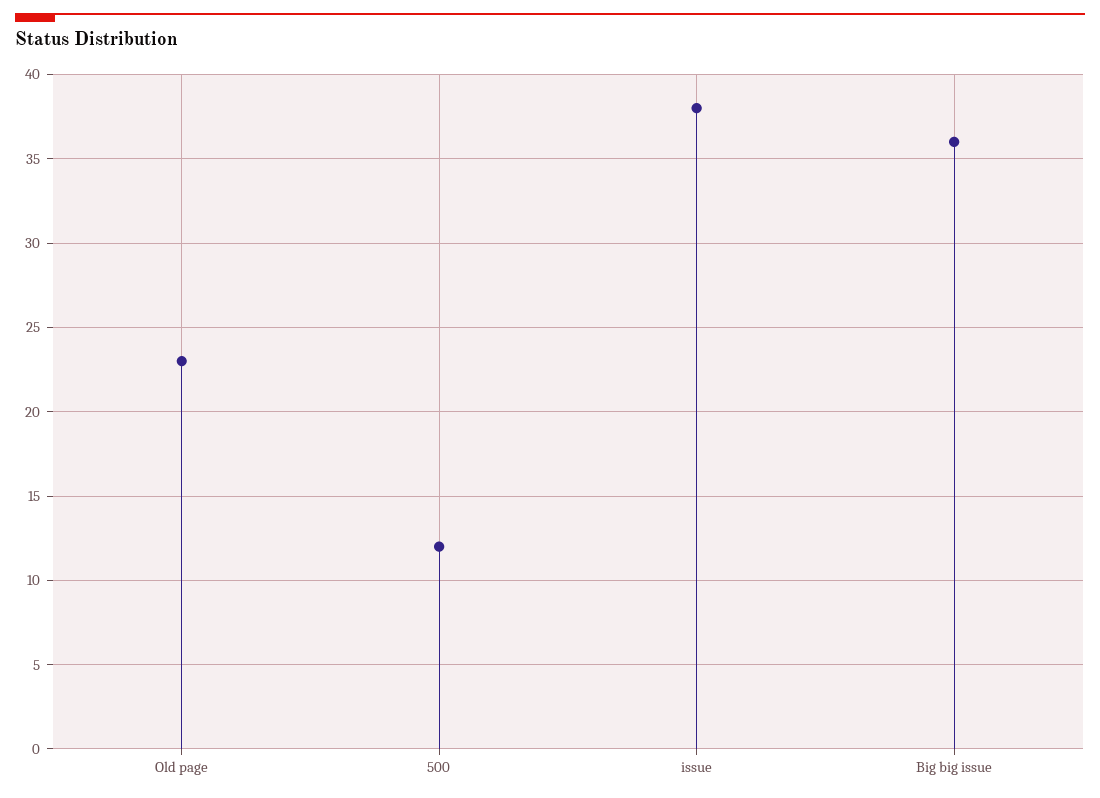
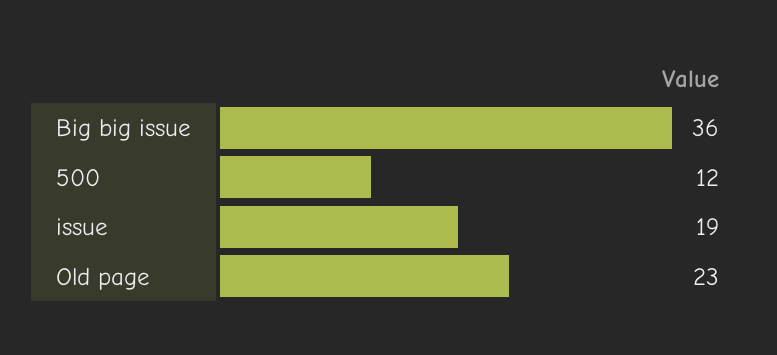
issue: 38 -> 19

